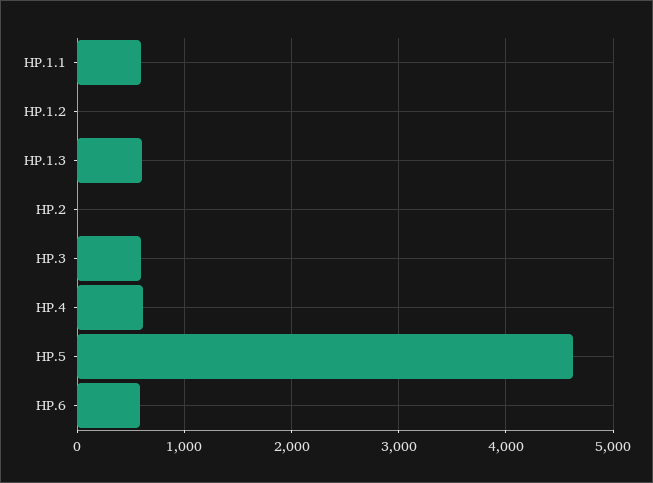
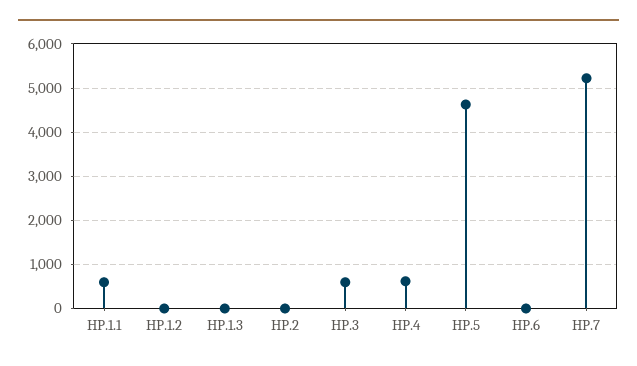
HP.1.3: 600 -> 0
HP.6: 600 -> 0
HP.7: none -> 5200

